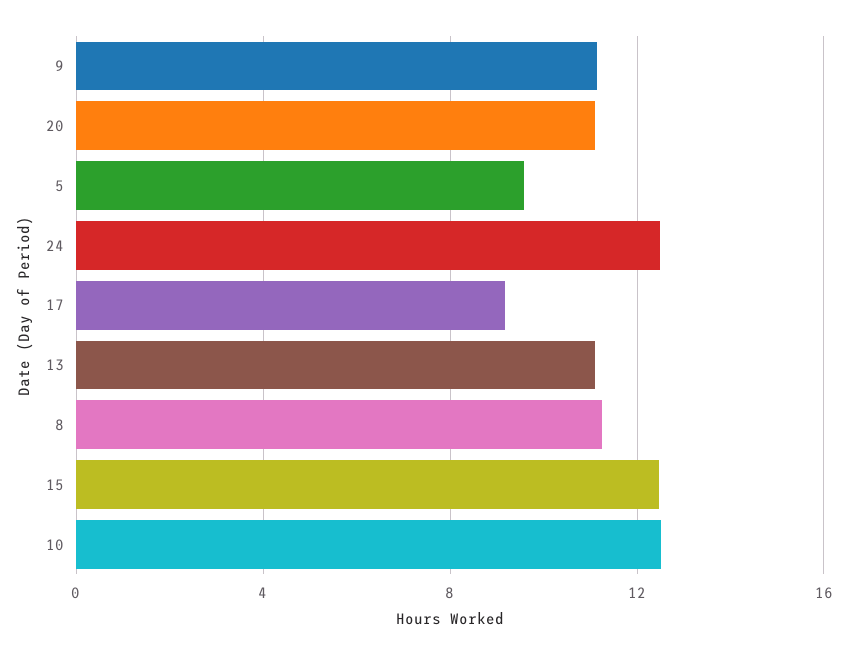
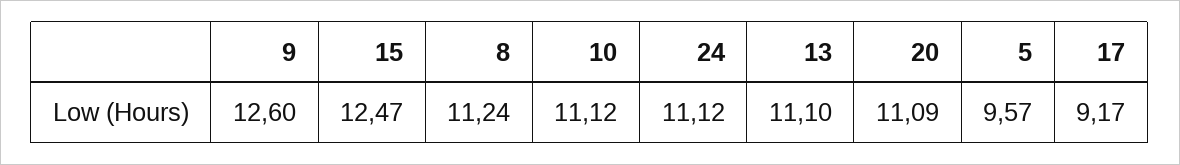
9: 11 -> 12.6
24: 12.5 -> 11.12
10: 12.5 -> 11.12

